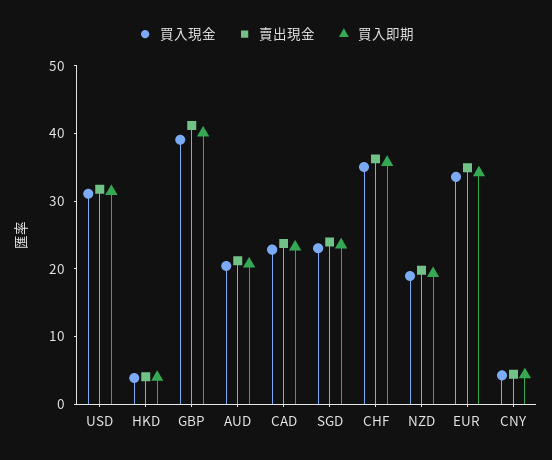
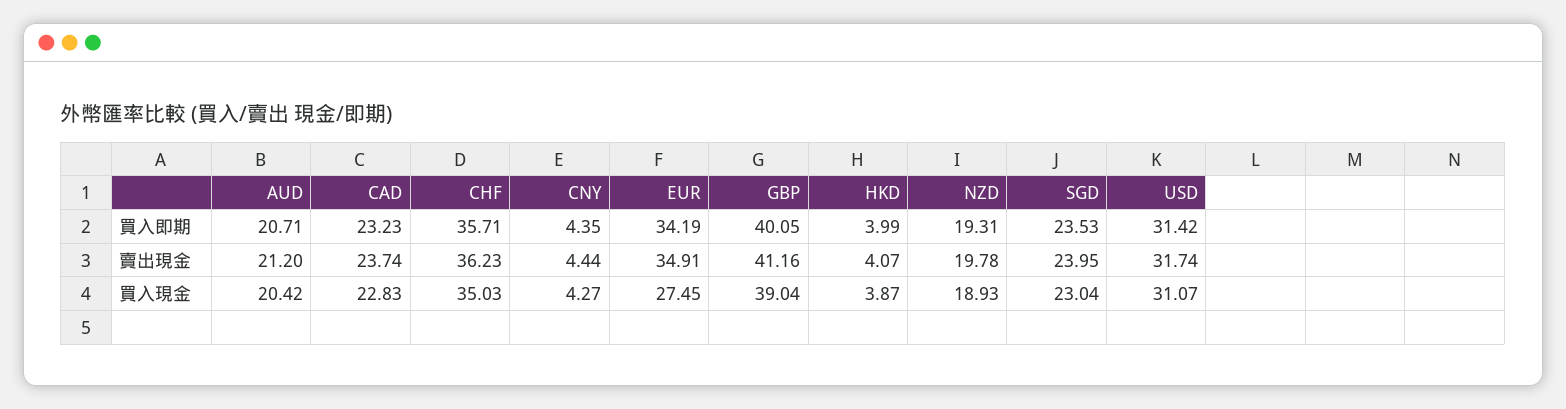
買入現金, EUR: 34 -> 27.45

